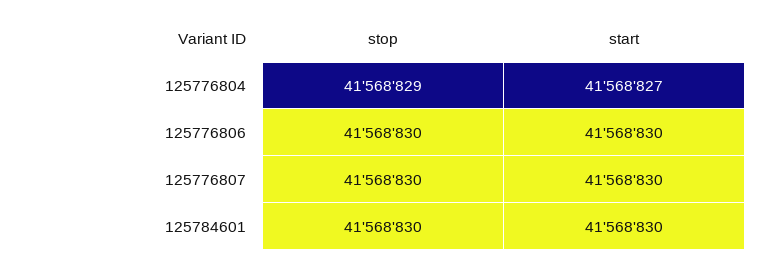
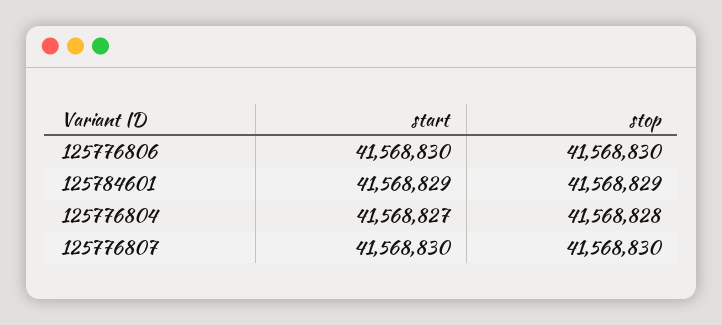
stop, 125776804: 41568829 -> 41568828
stop, 125784601: 41568830 -> 41568829
start, 125784601: 41568830 -> 41568829

